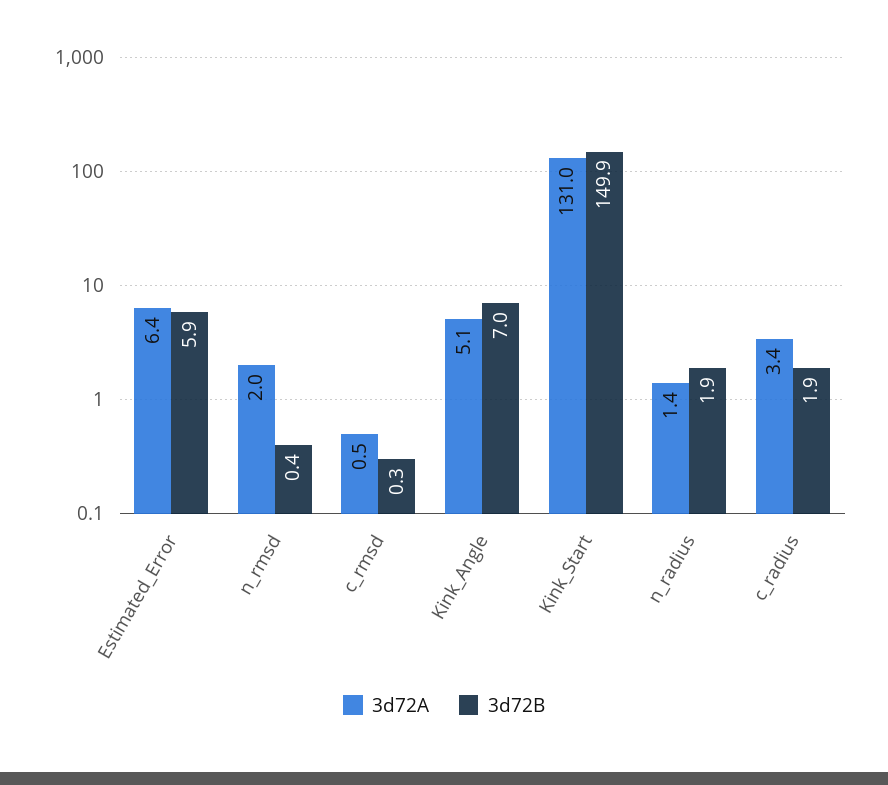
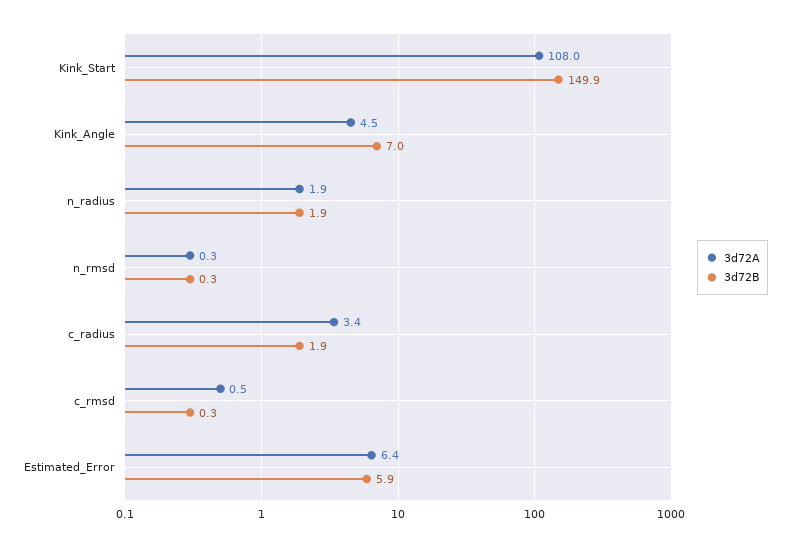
3d72A, n_rmsd: 2 -> 0.3
3d72B, n_rmsd: 0.4 -> 0.3
3d72A, Kink_Angle: 5.1 -> 4.5
3d72A, Kink_Start: 131 -> 108
3d72A, n_radius: 1.4 -> 1.9

